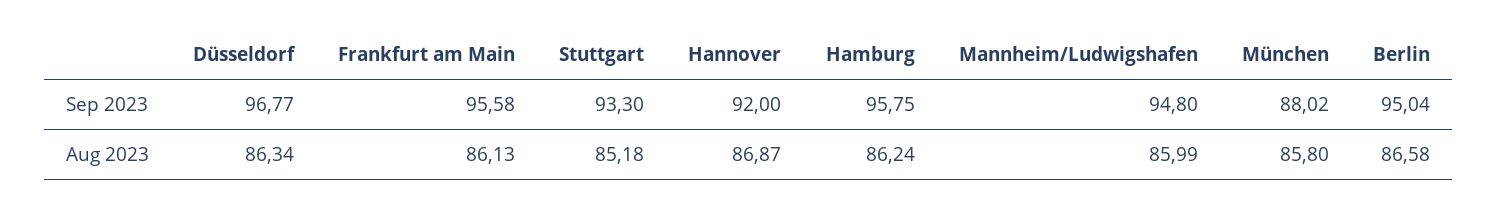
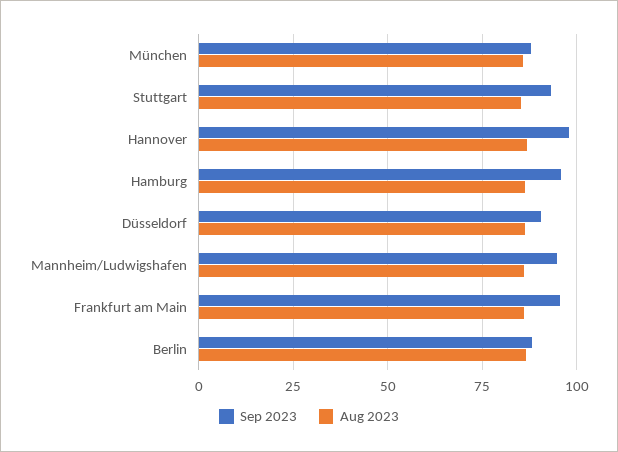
Sep 2023, Düsseldorf: 96.77 -> 90
Sep 2023, Hannover: 92 -> 97.5
Sep 2023, Berlin: 95.04 -> 87.5

